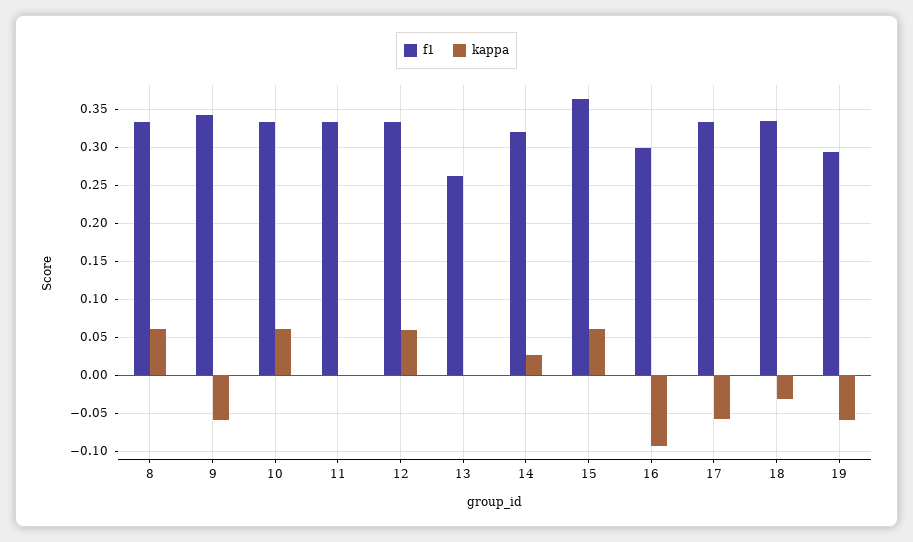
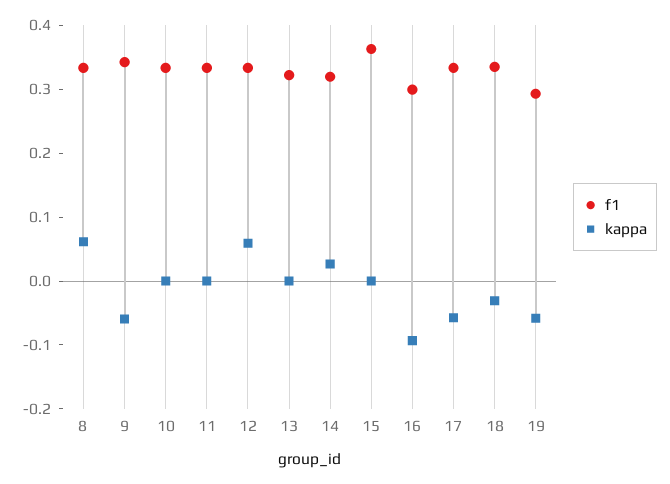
kappa, 10: 0.06 -> 0
f1, 13: 0.26 -> 0.32
kappa, 15: 0.06 -> 0

